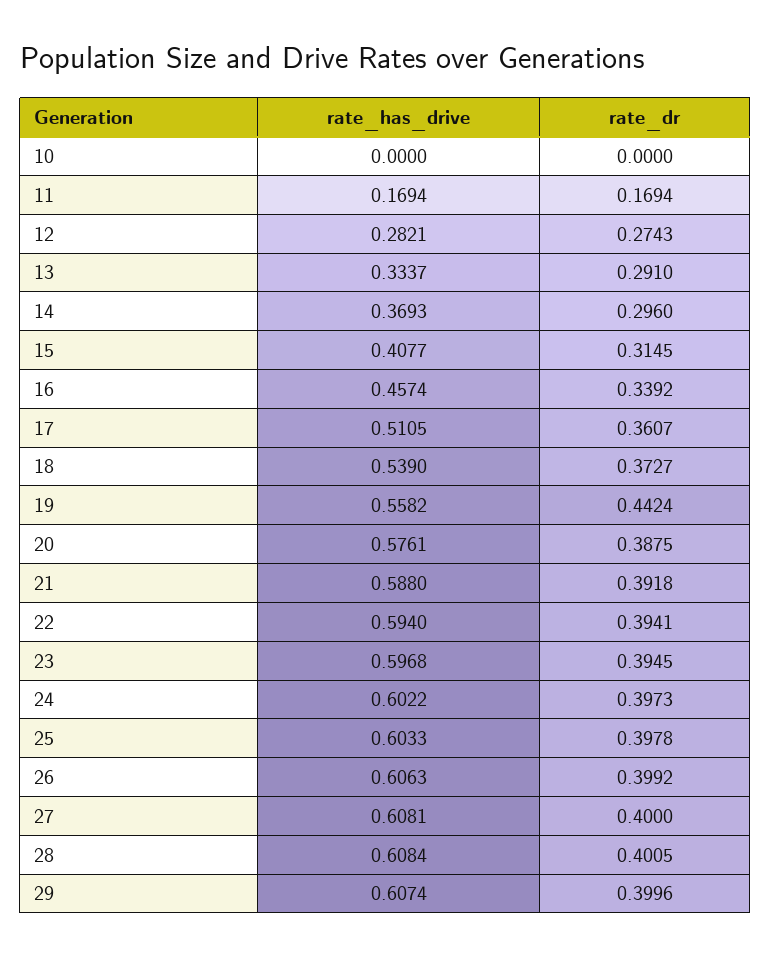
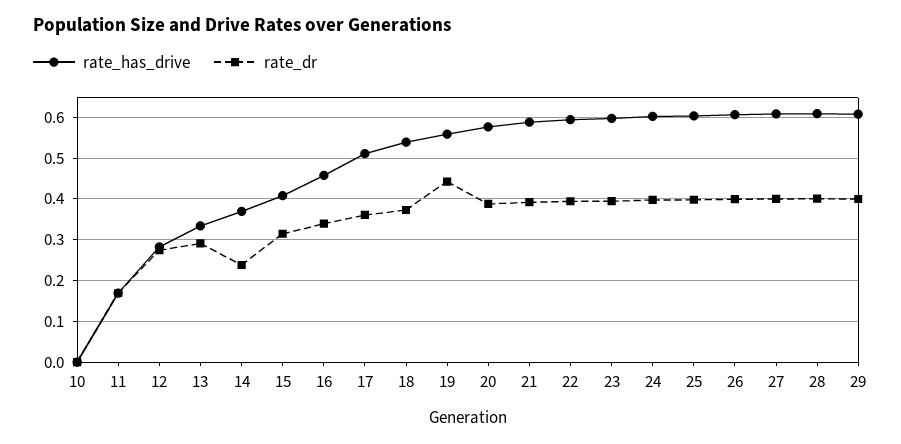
rate_dr, 14: 0.296 -> 0.24

